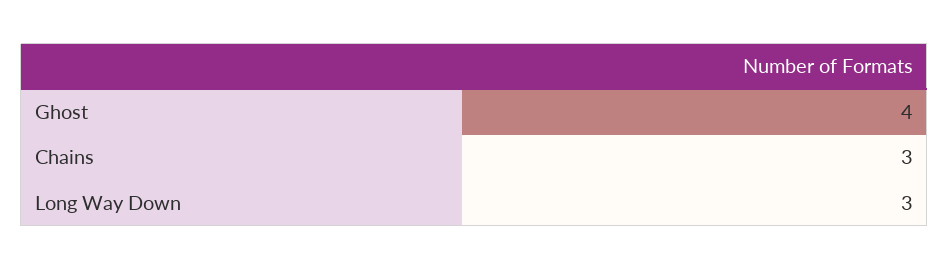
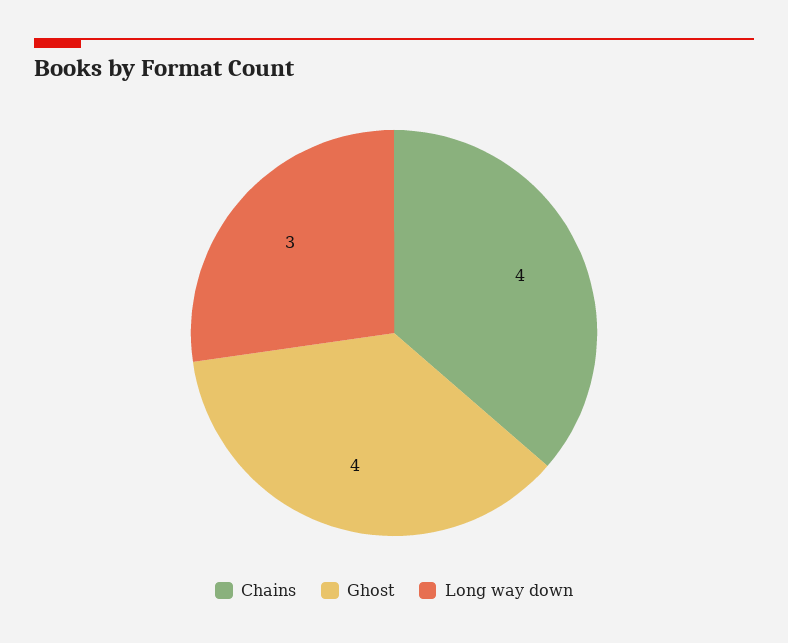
Chains: 3 -> 4

